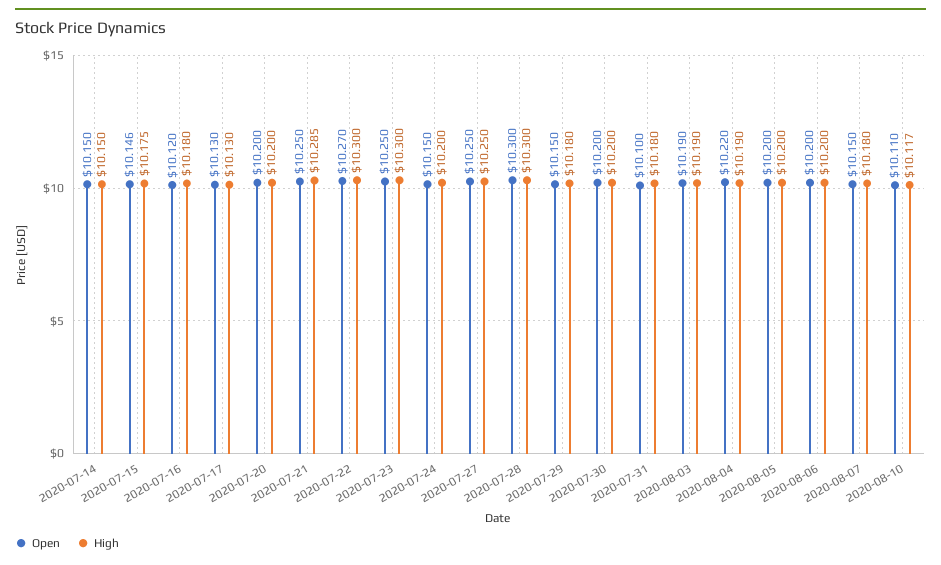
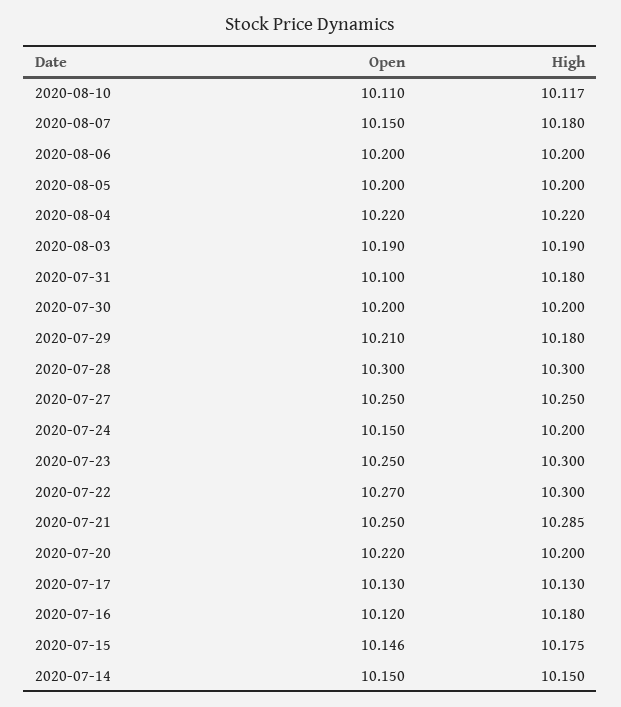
Open, 2020-07-20: 10.2 -> 10.22
Open, 2020-07-29: 10.15 -> 10.21
High, 2020-08-04: 10.19 -> 10.22

